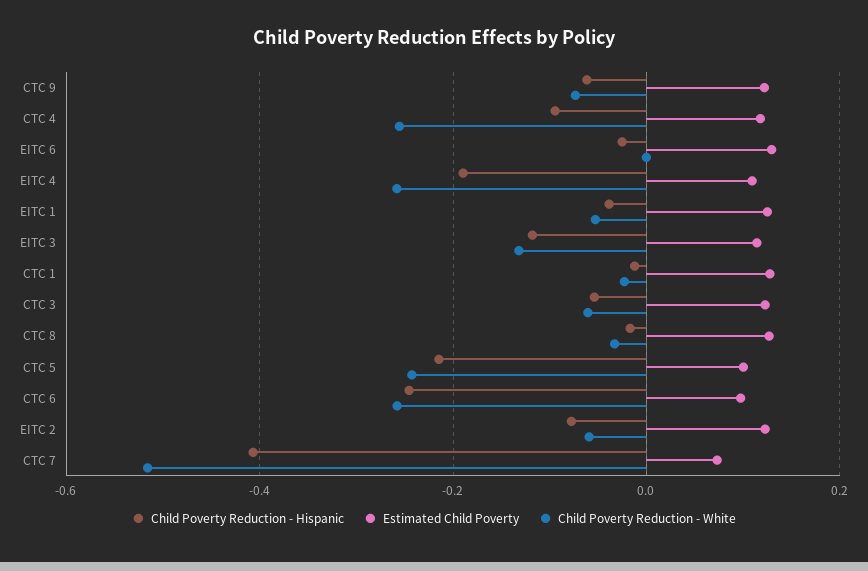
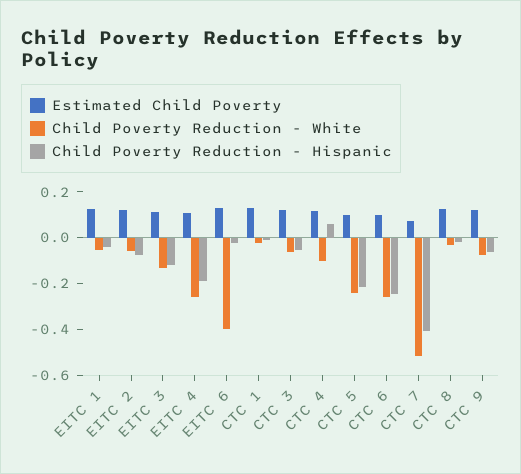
Child Poverty Reduction - Hispanic, CTC 4: -0.1 -> 0.05
Child Poverty Reduction - White, CTC 4: -0.26 -> -0.1
Child Poverty Reduction - White, EITC 6: 0 -> -0.4

